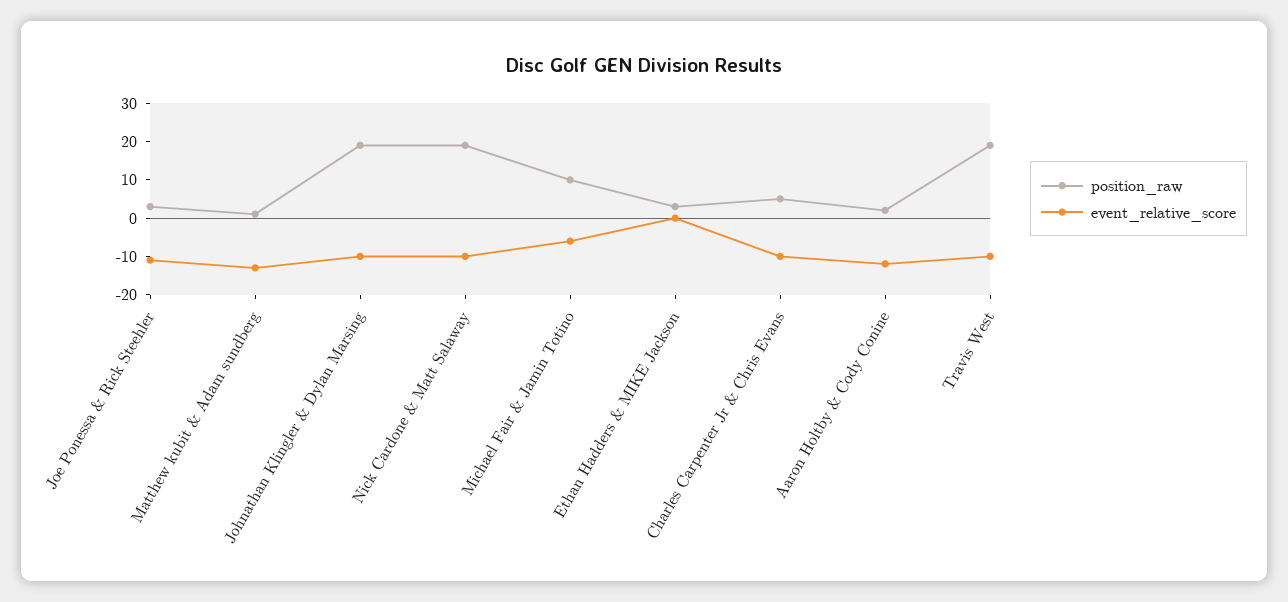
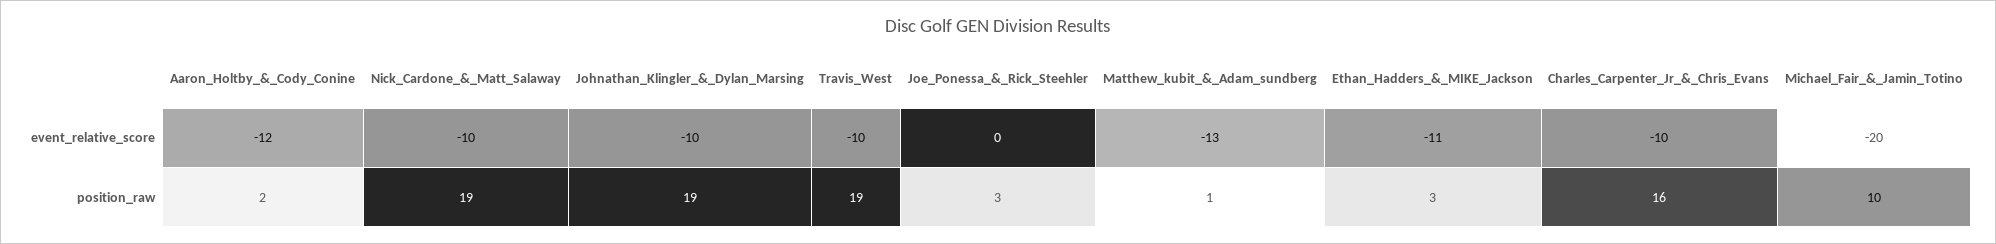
event_relative_score, Joe Ponessa & Rick Steehler: -10 -> 0
event_relative_score, Michael Fair & Jamin Totino: -5 -> -20
event_relative_score, Ethan Hadders & MIKE Jackson: 0 -> -11
position_raw, Charles Carpenter Jr & Chris Evans: 5 -> 16

